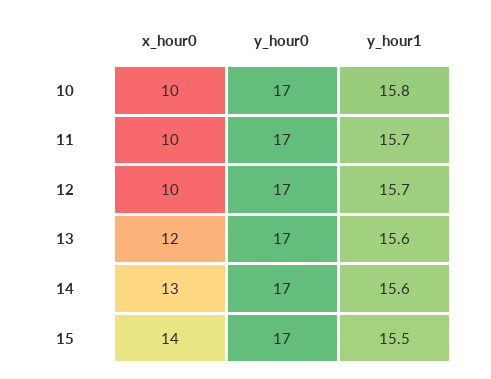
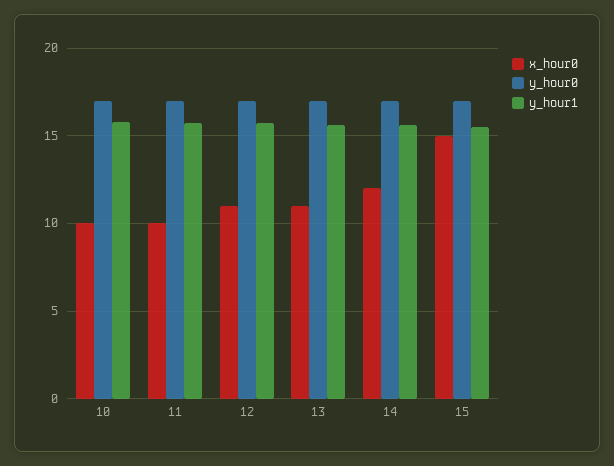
x_hour0, 12: 10 -> 11
x_hour0, 13: 12 -> 11
x_hour0, 14: 13 -> 12
x_hour0, 15: 14 -> 15

